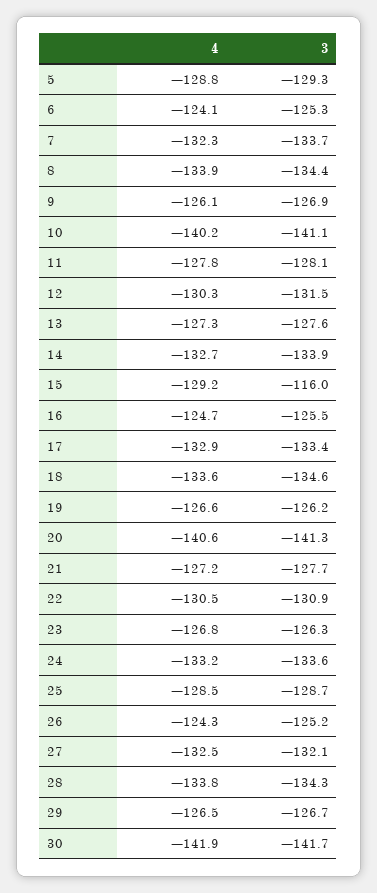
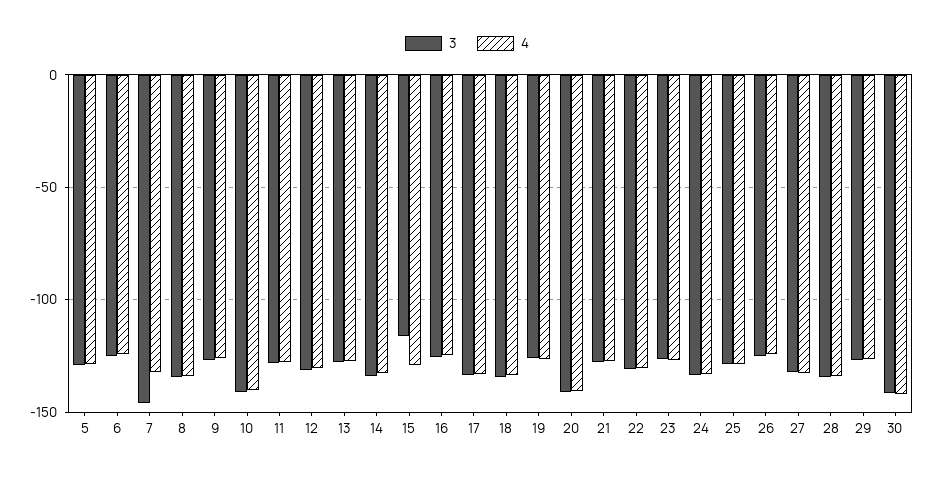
3, 7: -133.7 -> -145

